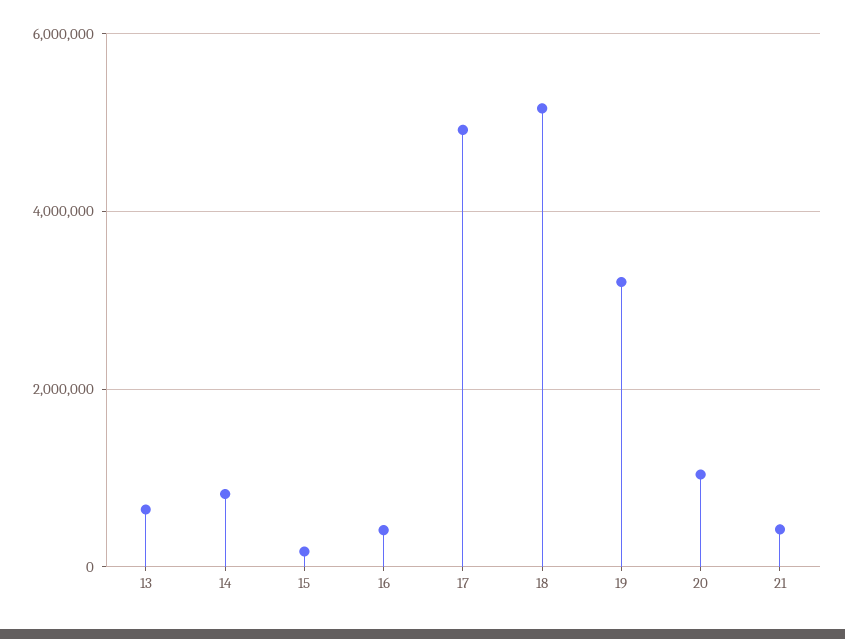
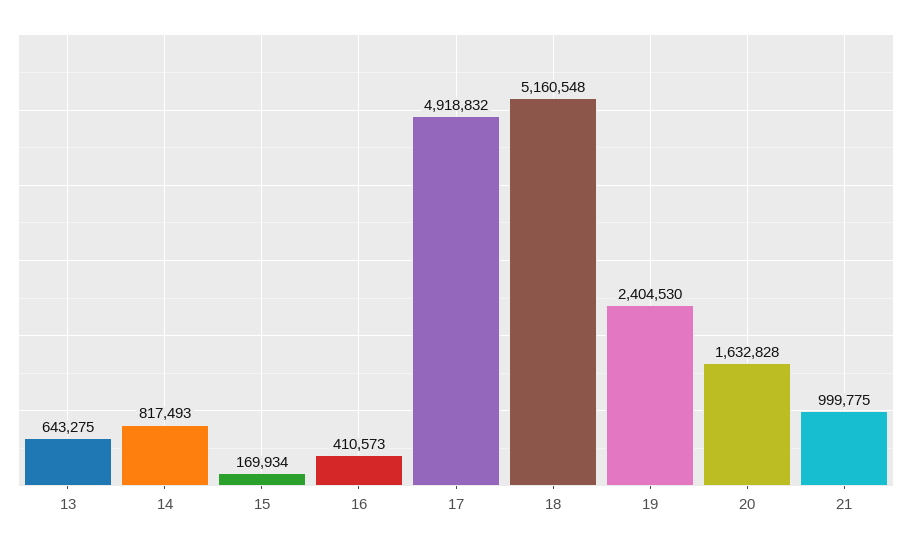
19: 3200000 -> 2404530
20: 1000000 -> 1632828
21: 400000 -> 999775

